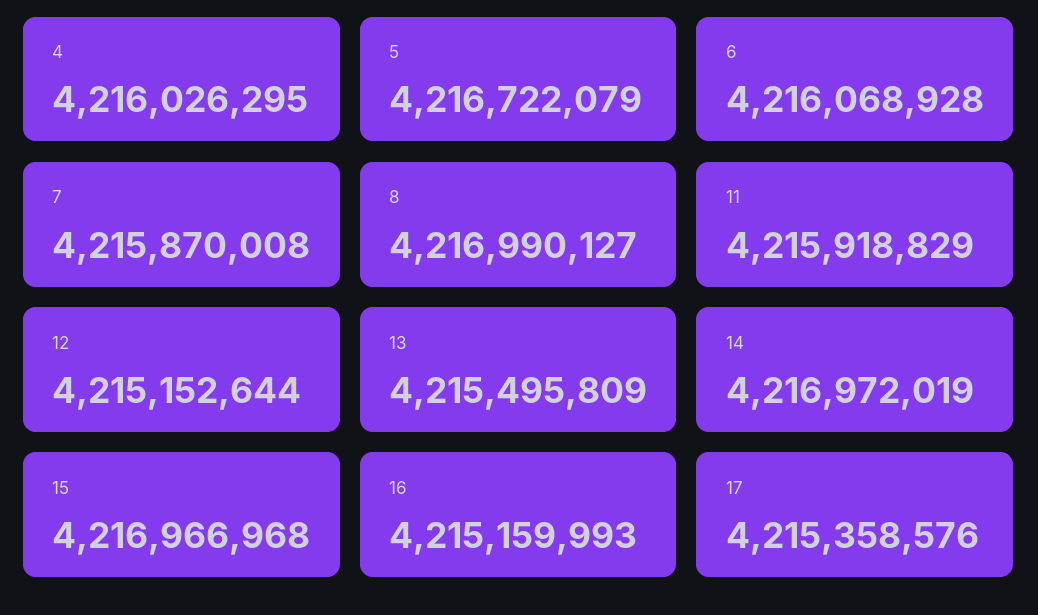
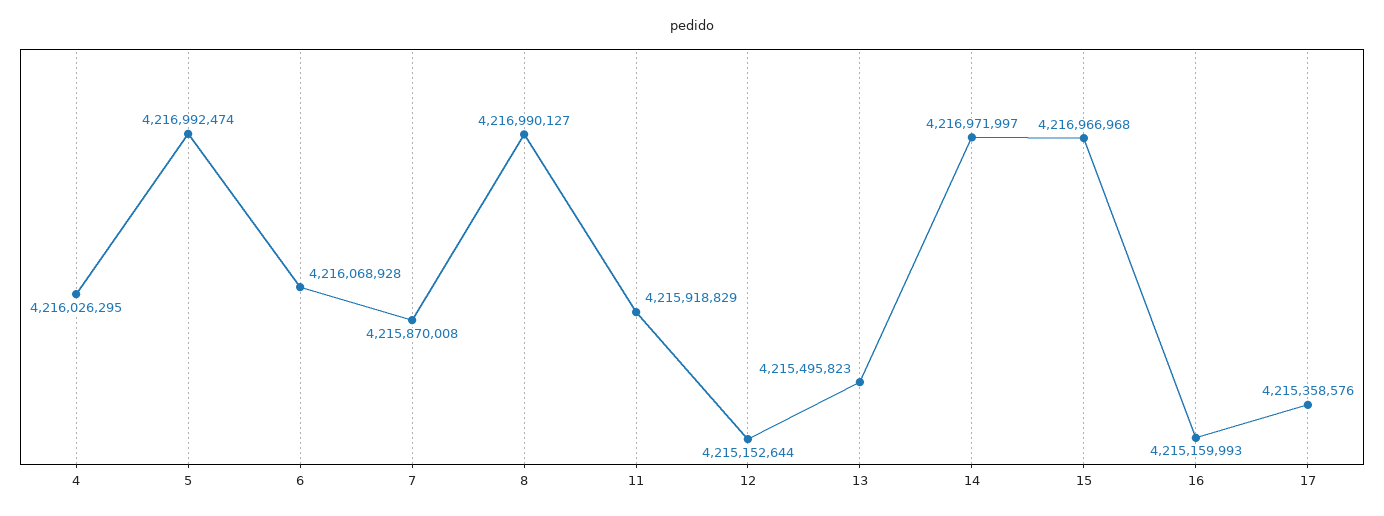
5: 4216722079 -> 4216992474
13: 4215495809 -> 4215495823
14: 4216972019 -> 4216971997

